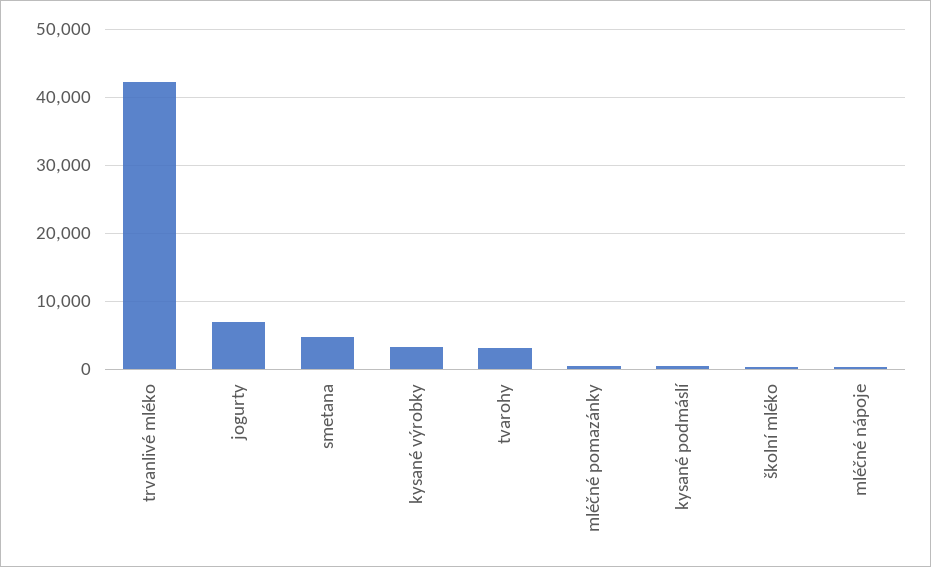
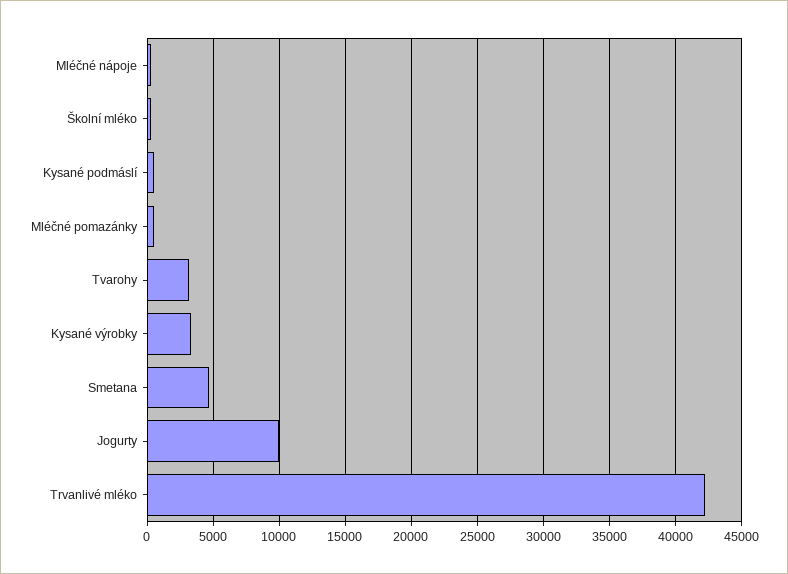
jogurty: 7000 -> 10000

